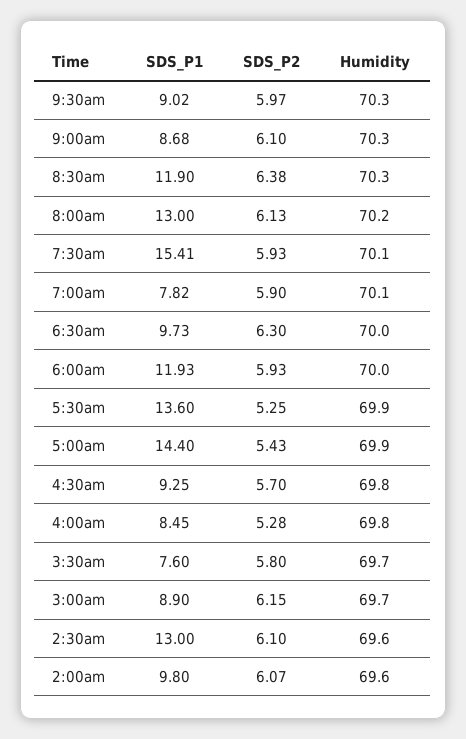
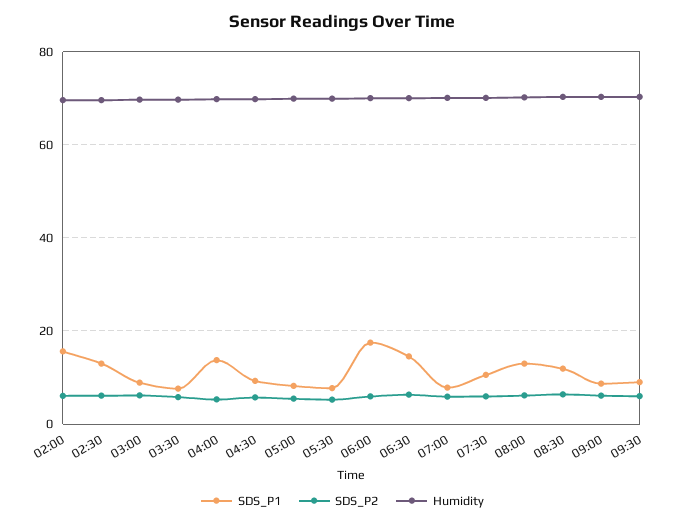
SDS_P1, 7:30am: 15.41 -> 10
SDS_P1, 6:30am: 9.73 -> 14
SDS_P1, 6:00am: 11.93 -> 18
SDS_P1, 5:30am: 13.6 -> 8
SDS_P1, 5:00am: 14.4 -> 8
SDS_P1, 4:00am: 8.45 -> 14
SDS_P1, 2:00am: 9.8 -> 16

